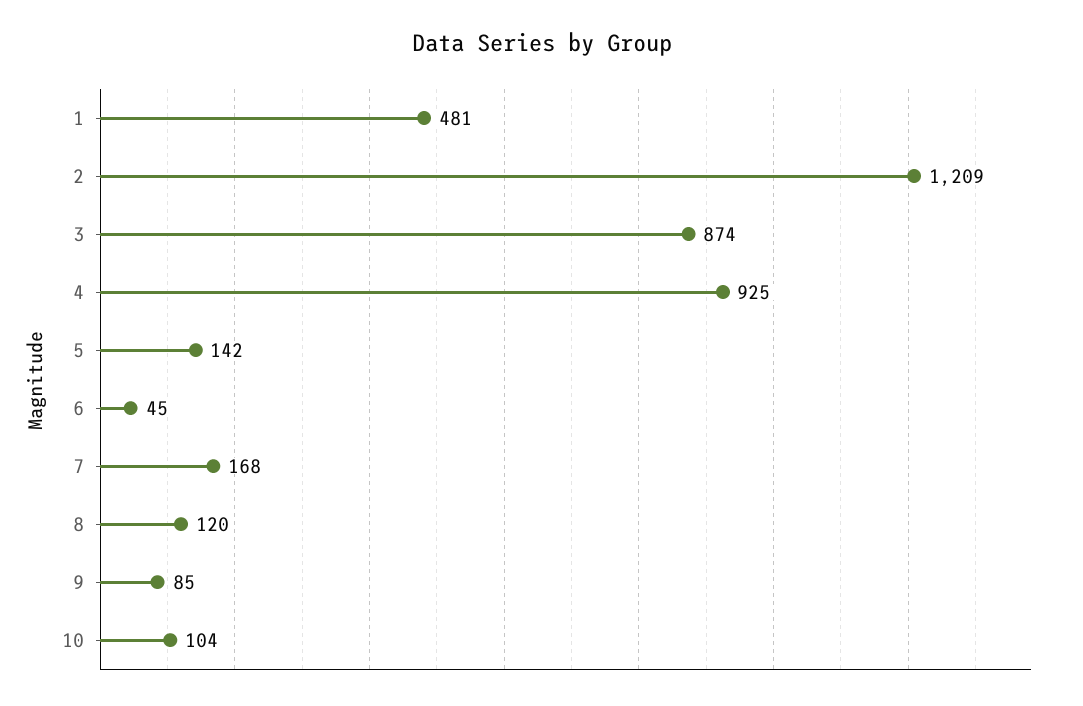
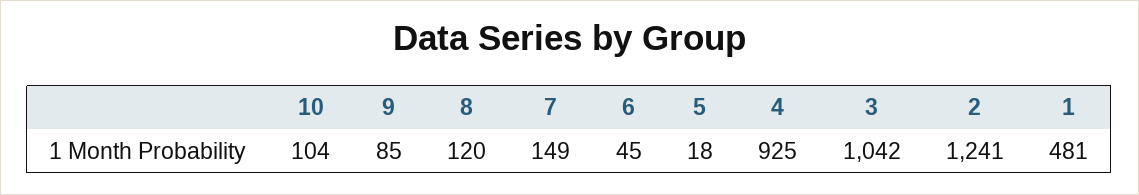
2: 1209 -> 1241
3: 874 -> 1042
5: 142 -> 18
7: 168 -> 149

